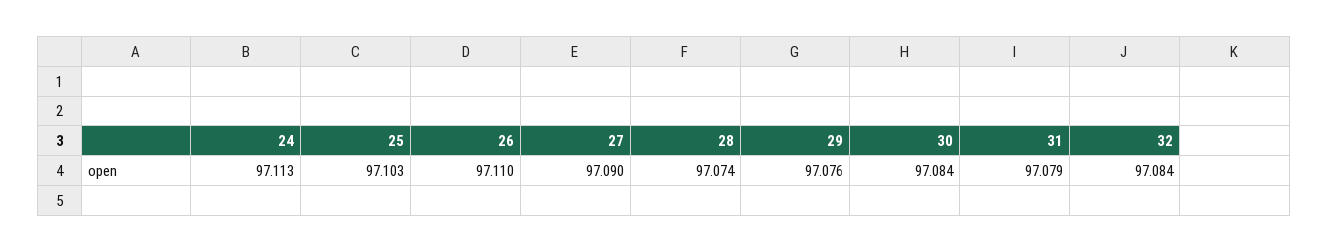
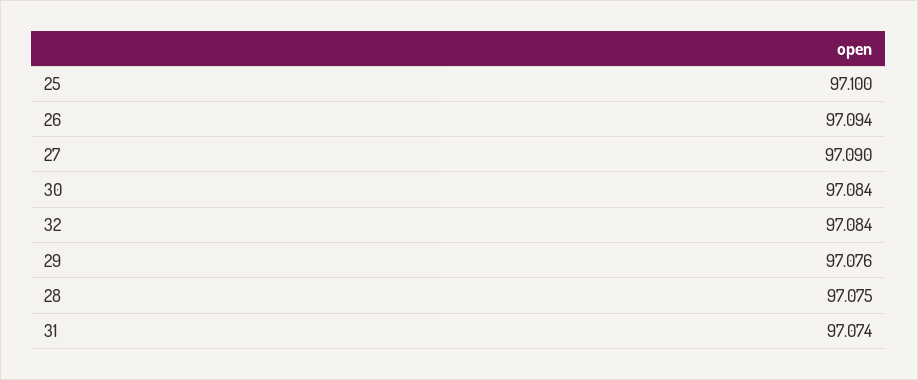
24: 97.113 -> none
25: 97.103 -> 97.1
26: 97.11 -> 97.094
28: 97.074 -> 97.075
31: 97.079 -> 97.074

